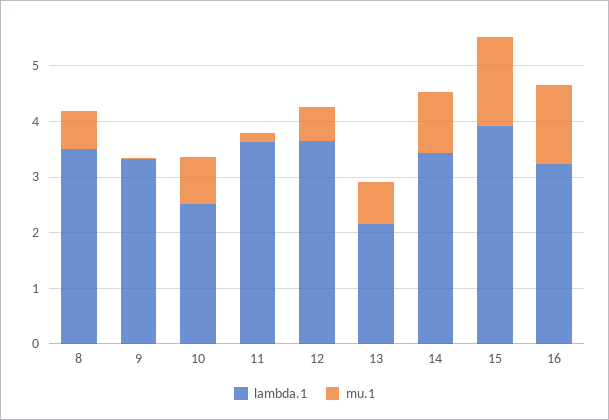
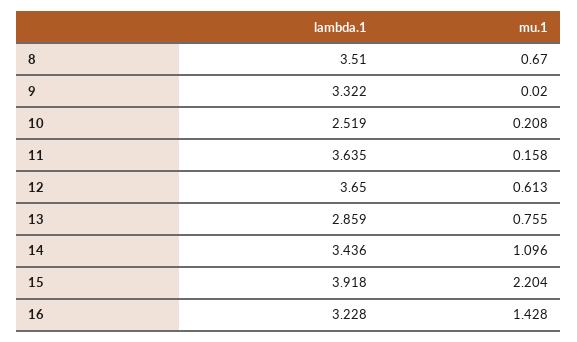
mu.1, 10: 0.8 -> 0.208
lambda.1, 13: 2.2 -> 2.859
mu.1, 15: 1.6 -> 2.204

